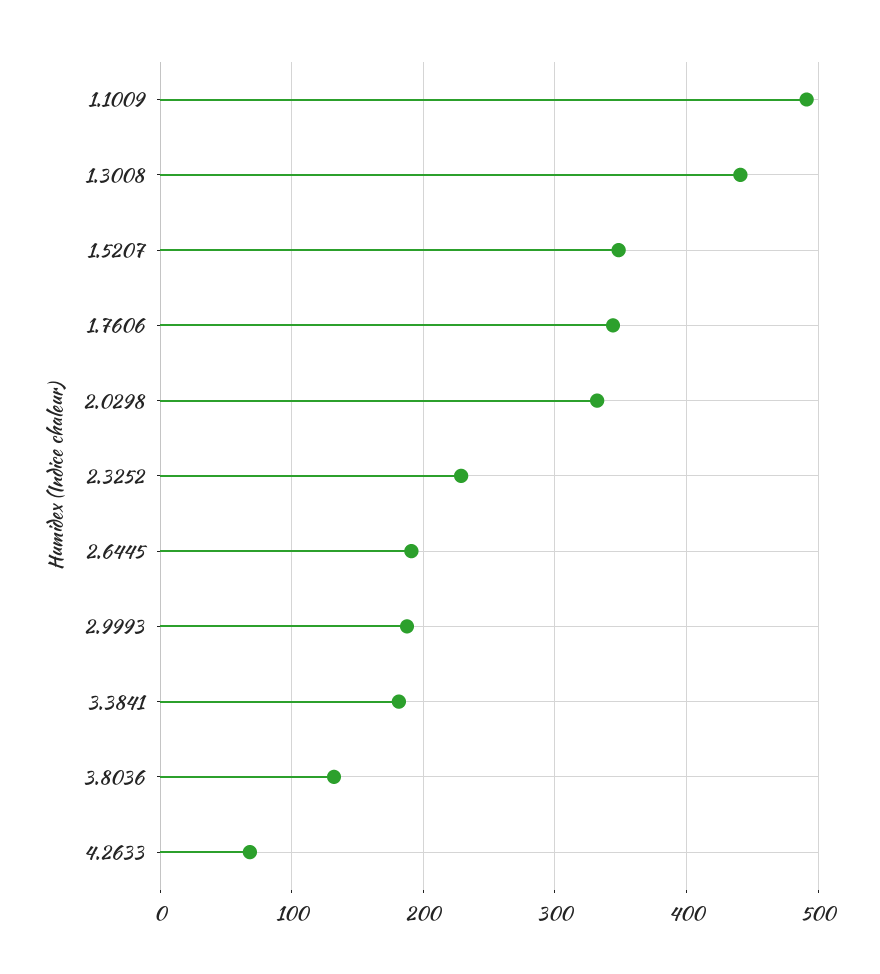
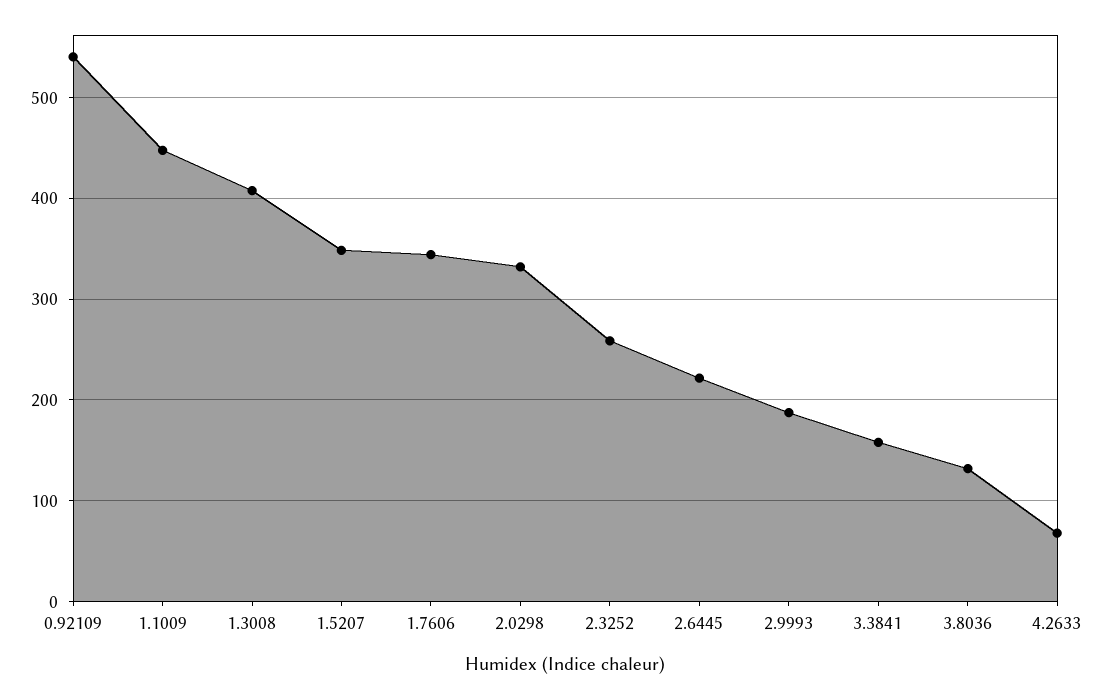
1.1009: 490 -> 450
1.3008: 440 -> 410
2.3252: 230 -> 260
2.6445: 190 -> 220
3.3841: 180 -> 160
0.92109: none -> 540

